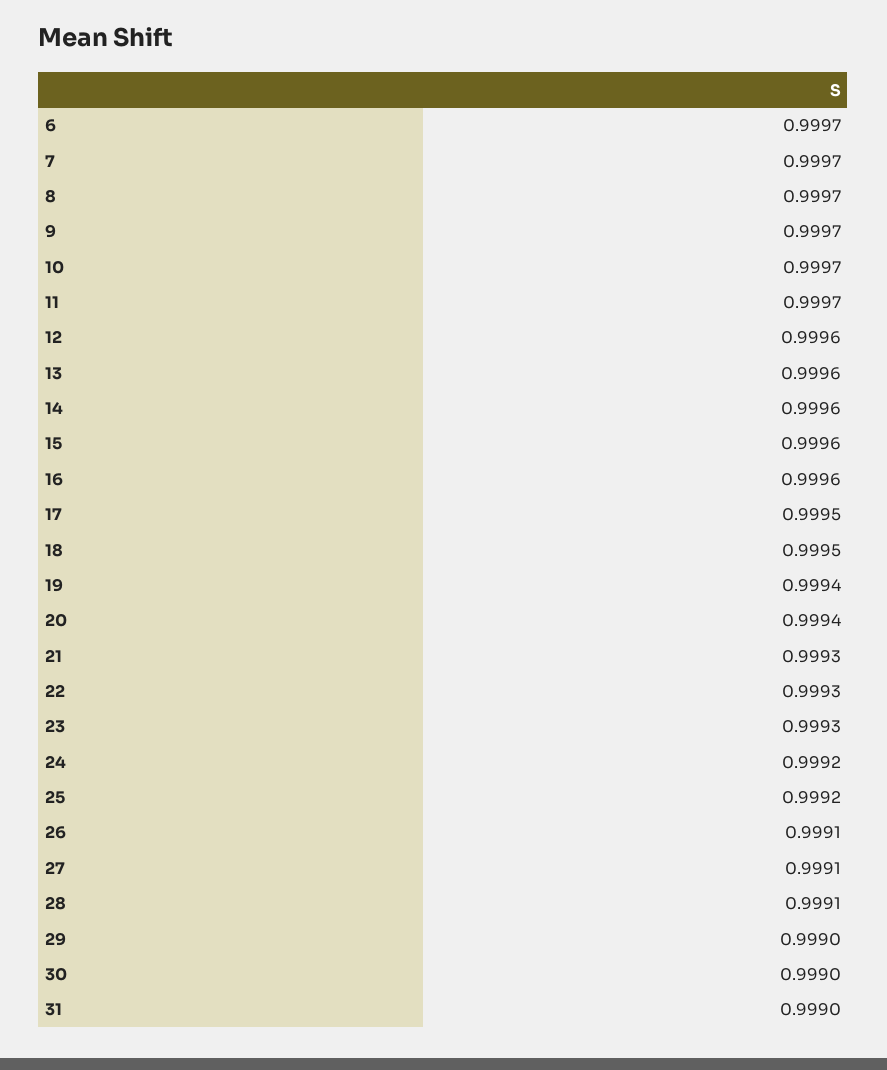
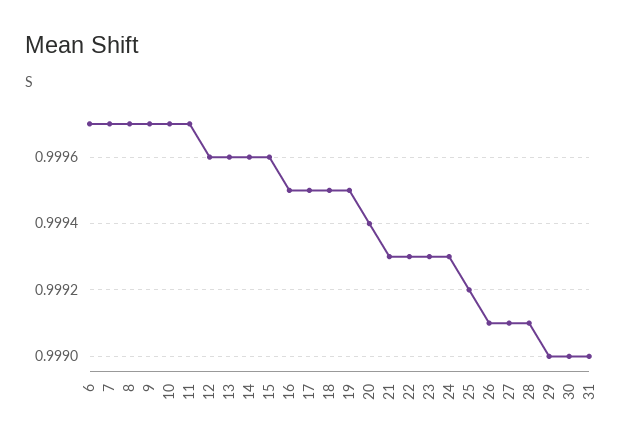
16: 0.9996 -> 0.9995
19: 0.9994 -> 0.9995
24: 0.9992 -> 0.9993

